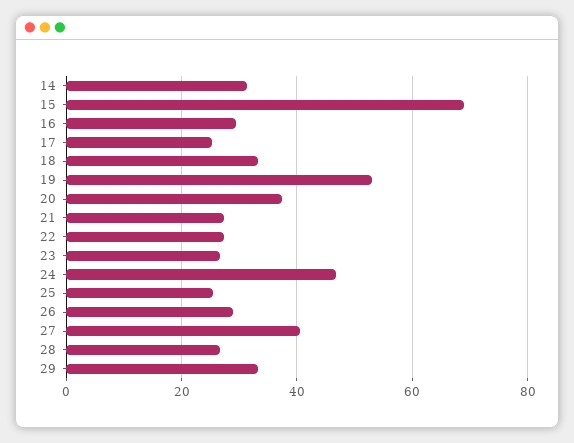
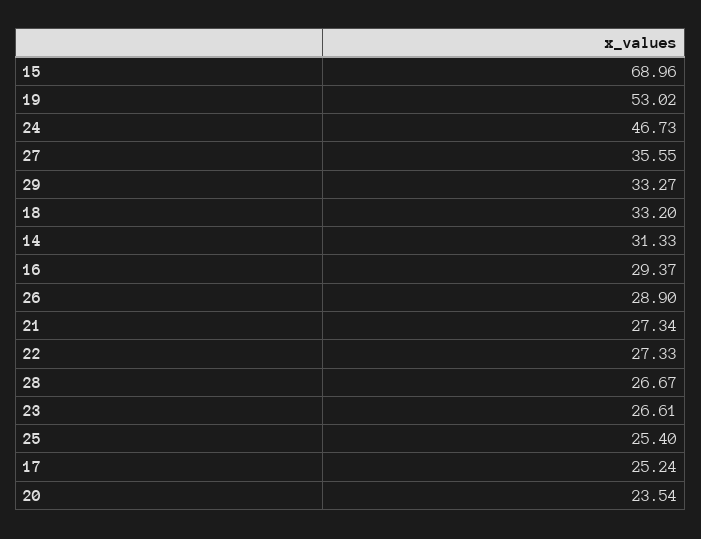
20: 38 -> 23.54
27: 40 -> 35.55

